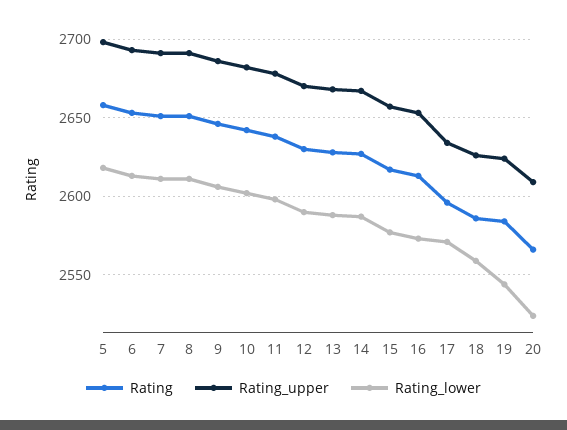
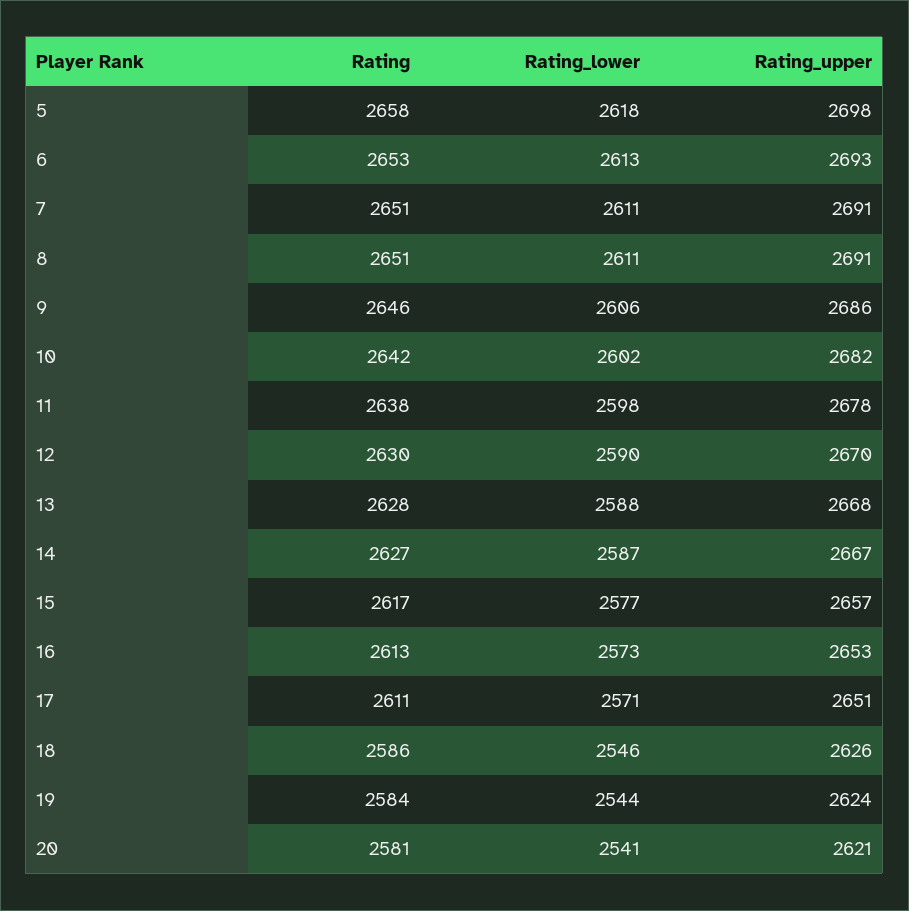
Rating, 17: 2595 -> 2611
Rating_upper, 17: 2635 -> 2651
Rating_lower, 18: 2560 -> 2546
Rating, 20: 2565 -> 2581
Rating_upper, 20: 2610 -> 2621
Rating_lower, 20: 2525 -> 2541

